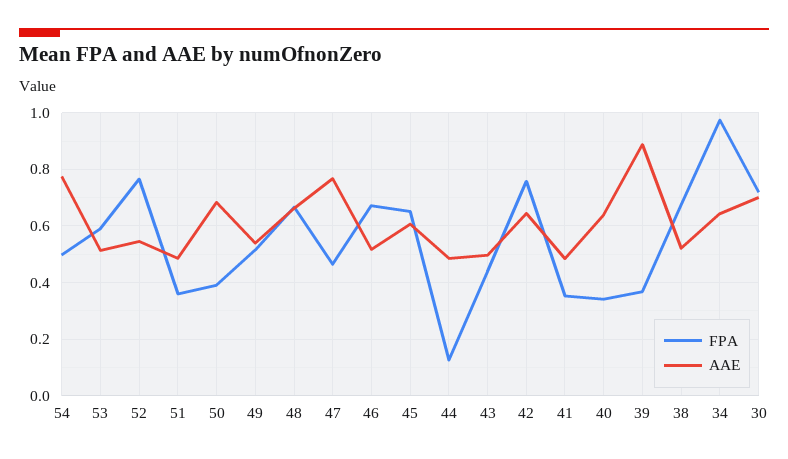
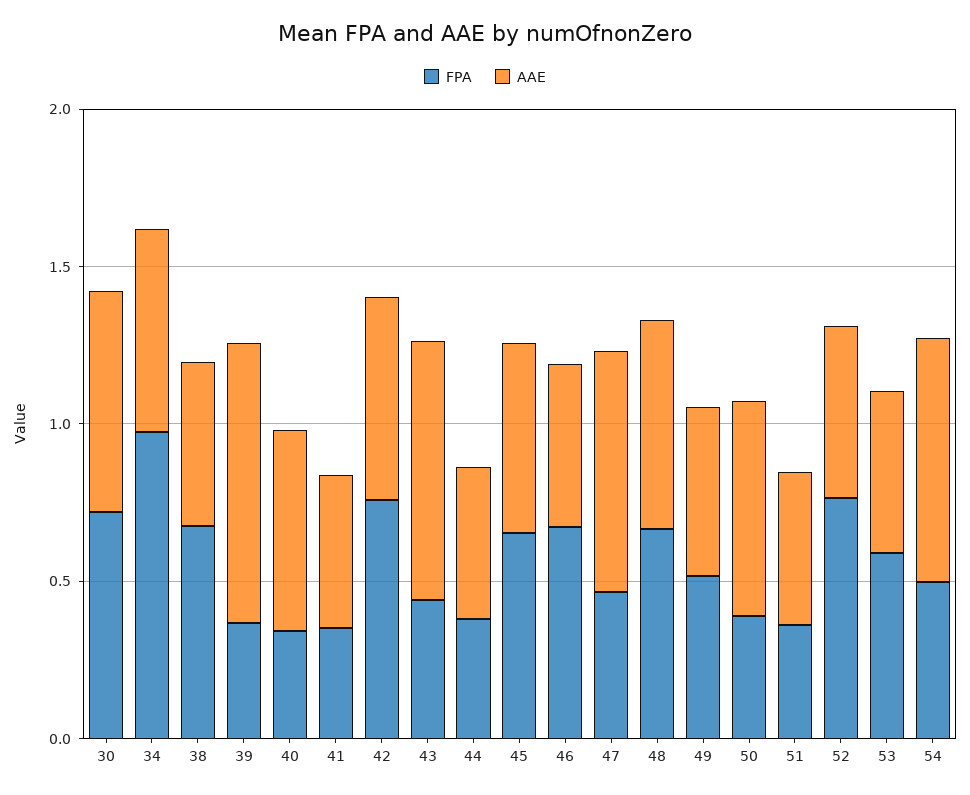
FPA, 44: 0.125 -> 0.4
AAE, 43: 0.5 -> 0.8

